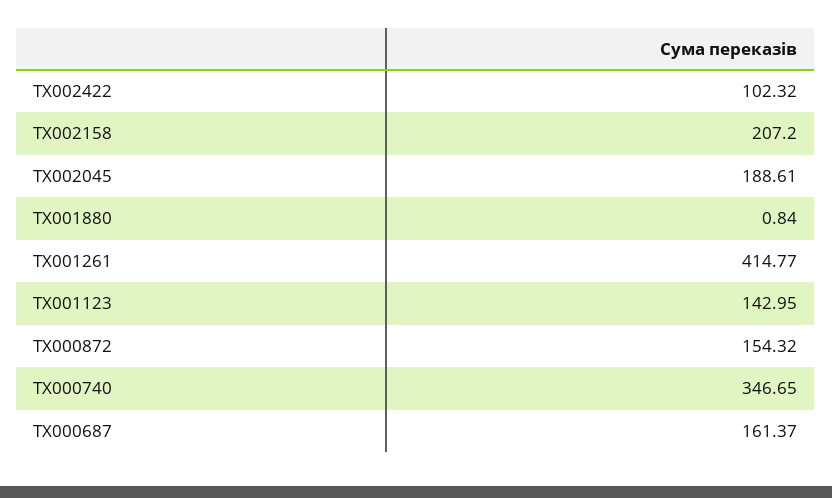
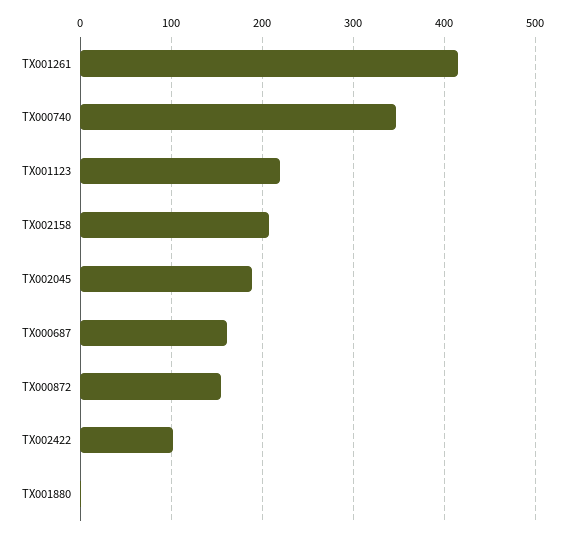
TX001123: 142.95 -> 220

